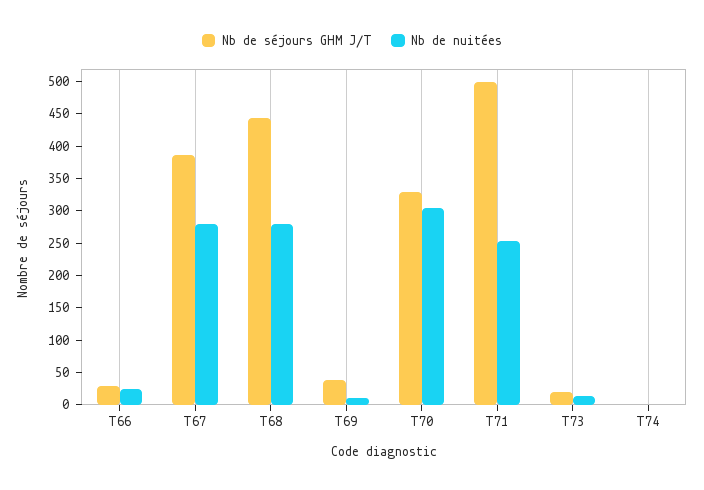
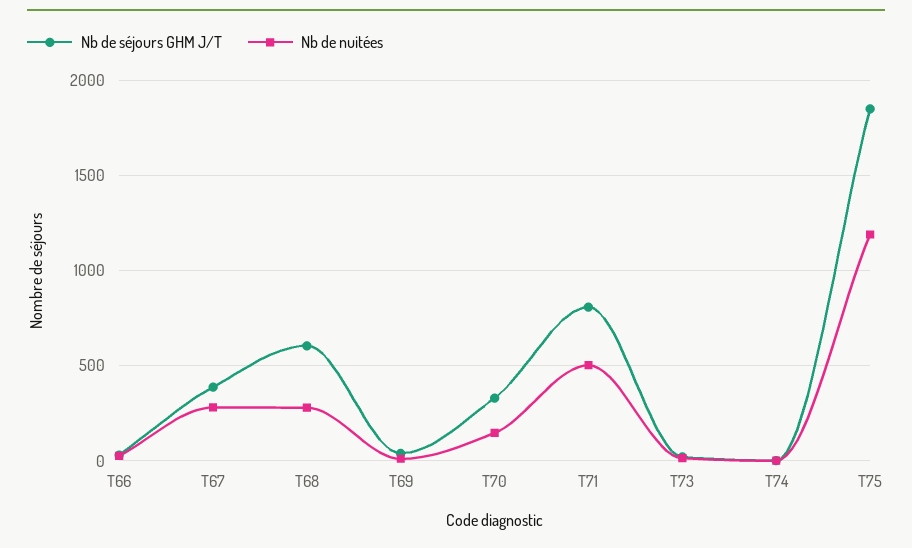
Nb de séjours GHM J/T, T68: 450 -> 600
Nb de nuitées, T70: 300 -> 150
Nb de séjours GHM J/T, T71: 500 -> 800
Nb de nuitées, T71: 250 -> 500
Nb de séjours GHM J/T, T75: none -> 1850
Nb de nuitées, T75: none -> 1200

